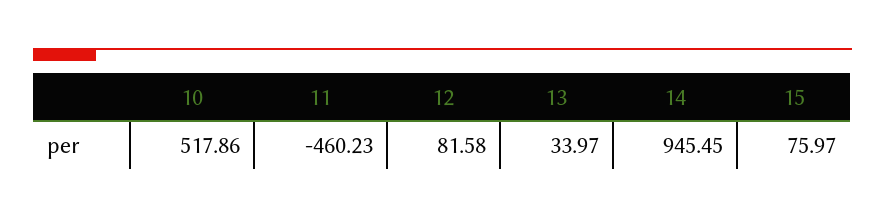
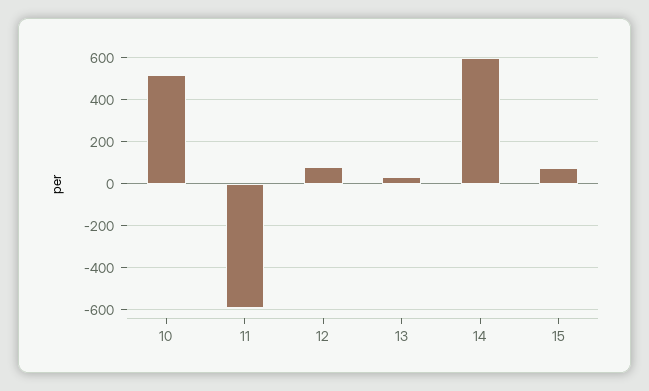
11: -460.23 -> -600
14: 945.45 -> 600

